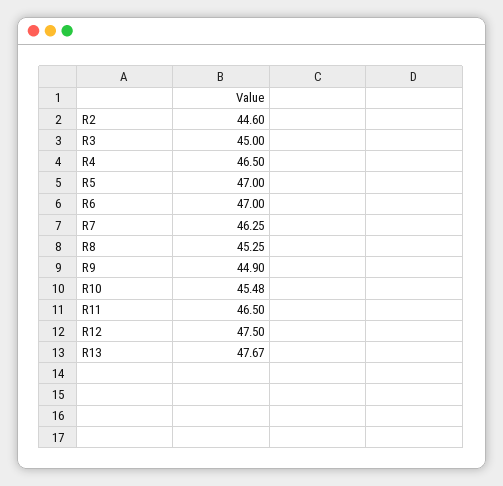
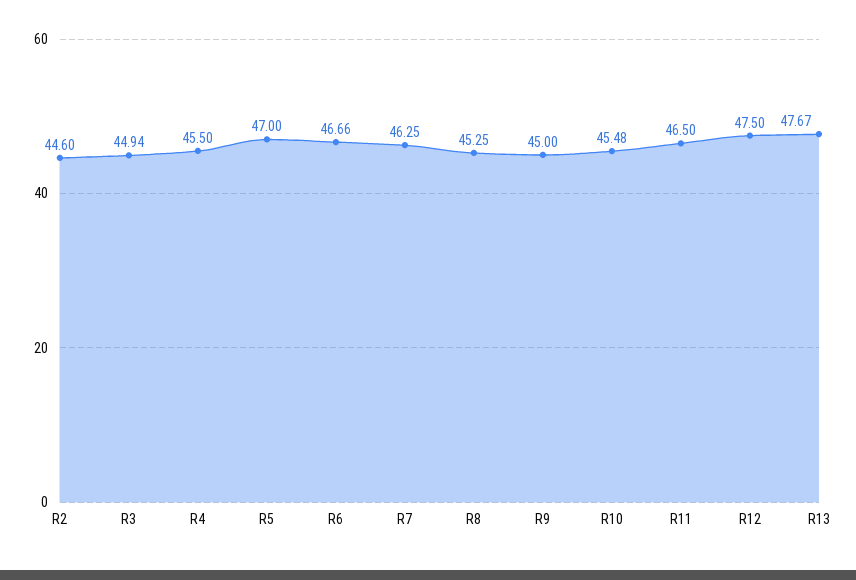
R3: 45 -> 44.94
R4: 46.5 -> 45.5
R6: 47 -> 46.66
R9: 44.9 -> 45

